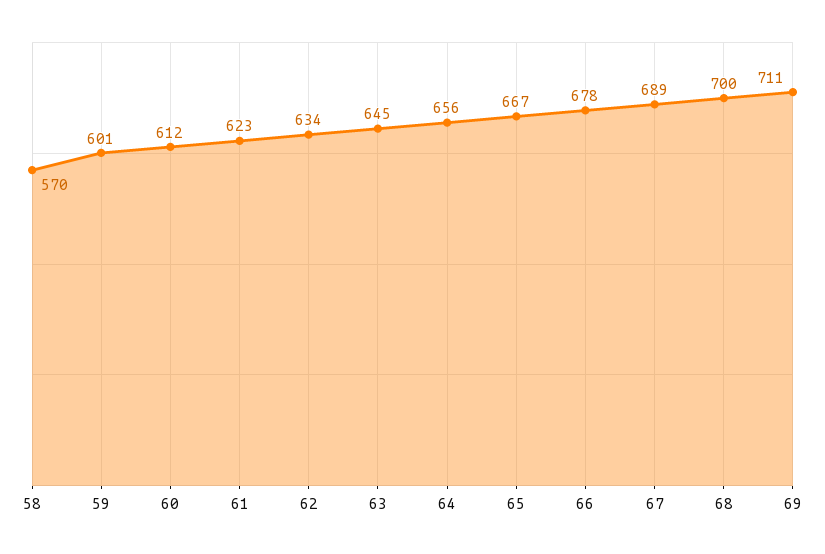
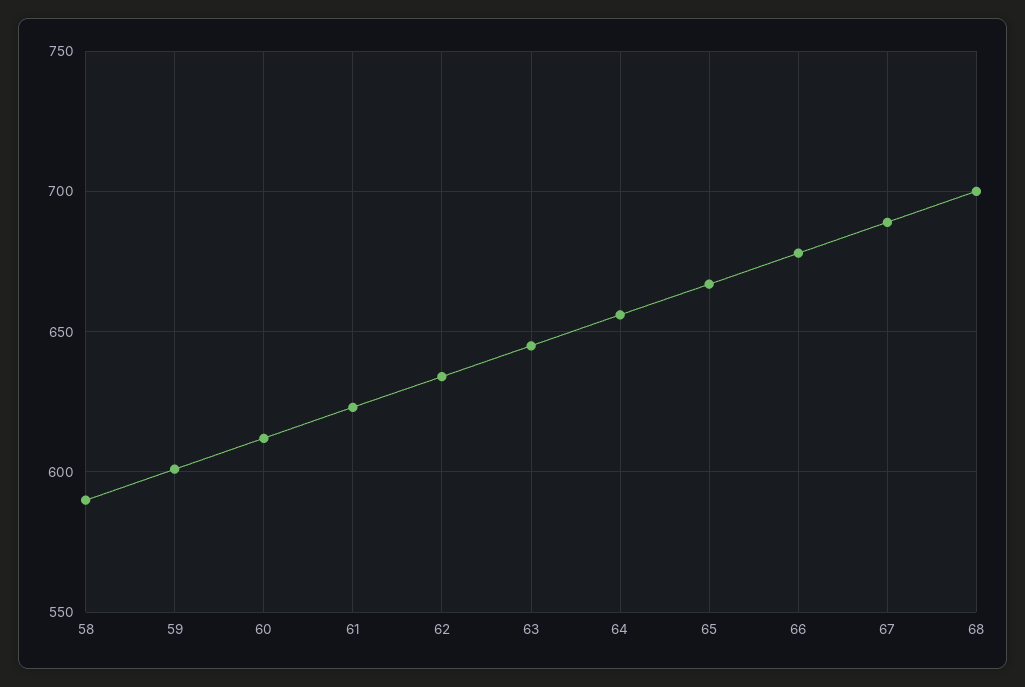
58: 570 -> 590
69: 711 -> none

